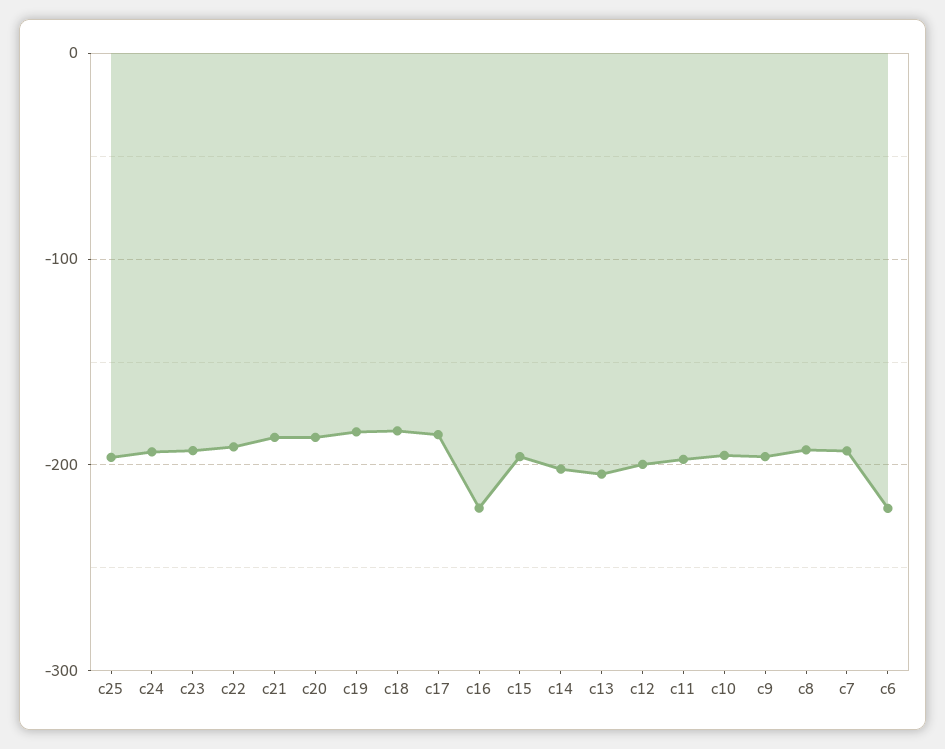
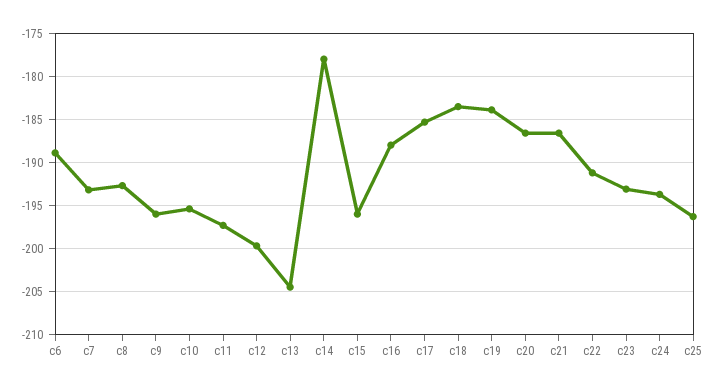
c16: -220 -> -188
c14: -200 -> -178
c6: -220 -> -189

